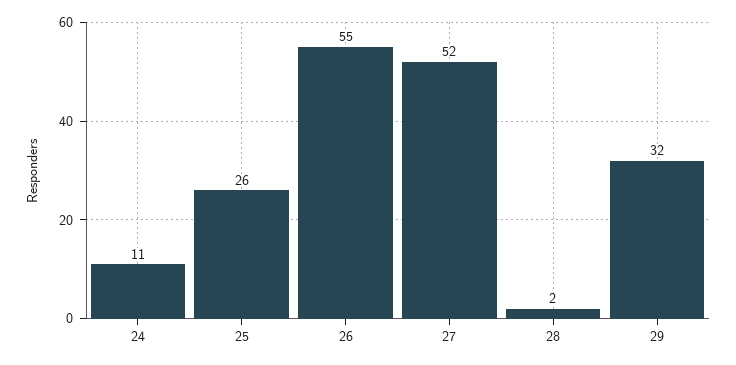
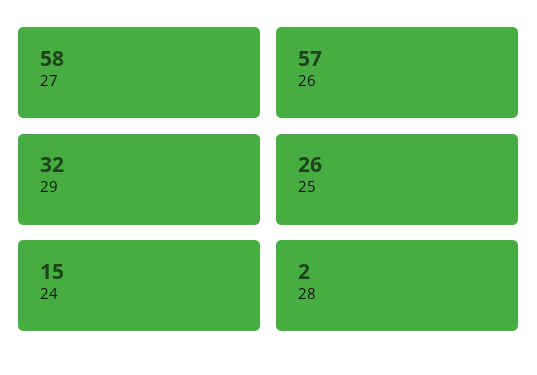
24: 11 -> 15
26: 55 -> 57
27: 52 -> 58

